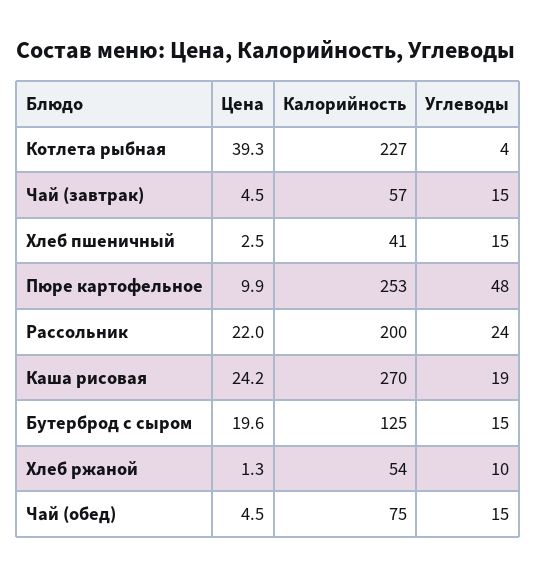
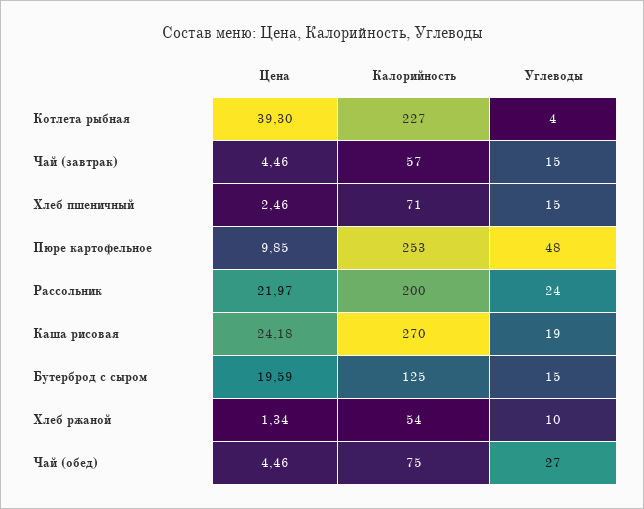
Калорийность, Хлеб пшеничный: 41 -> 71
Углеводы, Чай (обед): 15 -> 27

